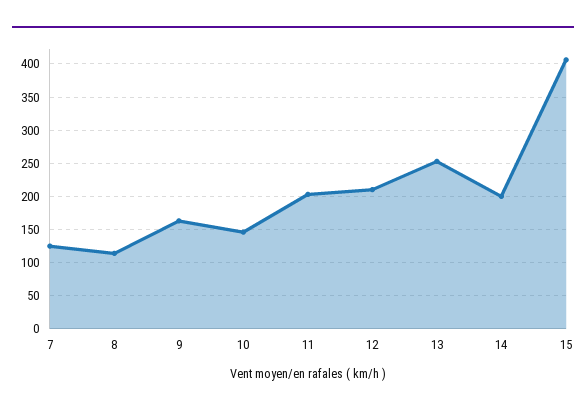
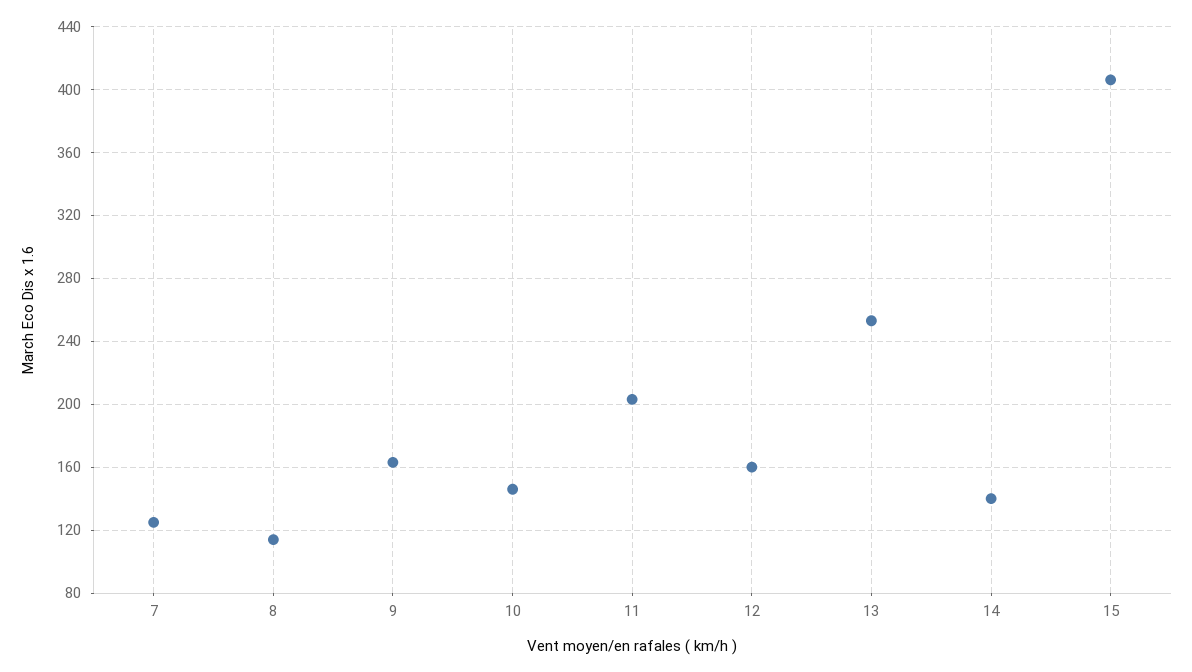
12: 210 -> 160
14: 200 -> 140

